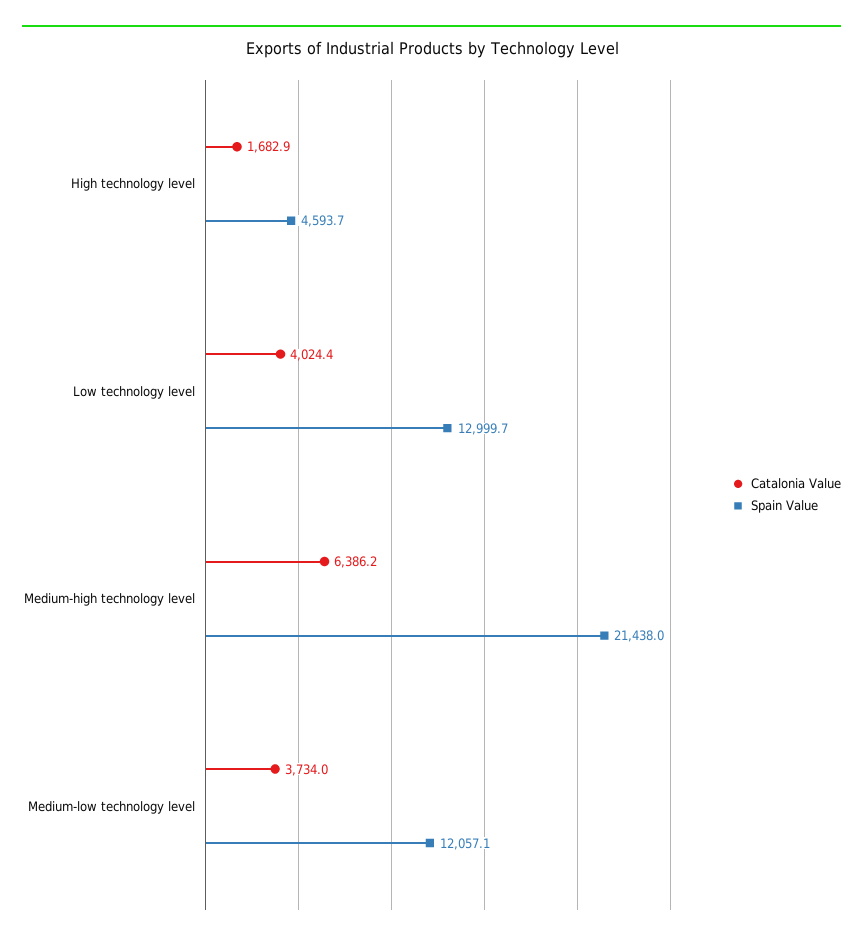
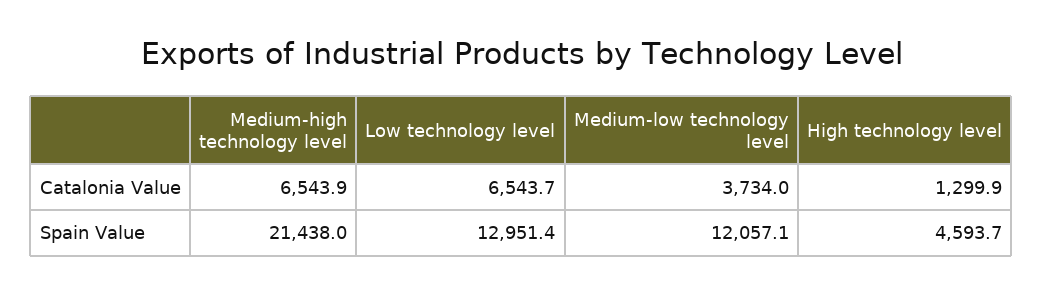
Catalonia Value, High technology level: 1682.9 -> 1299.9
Catalonia Value, Low technology level: 4024.4 -> 6543.7
Spain Value, Low technology level: 12999.7 -> 12951.4
Catalonia Value, Medium-high technology level: 6386.2 -> 6543.9

